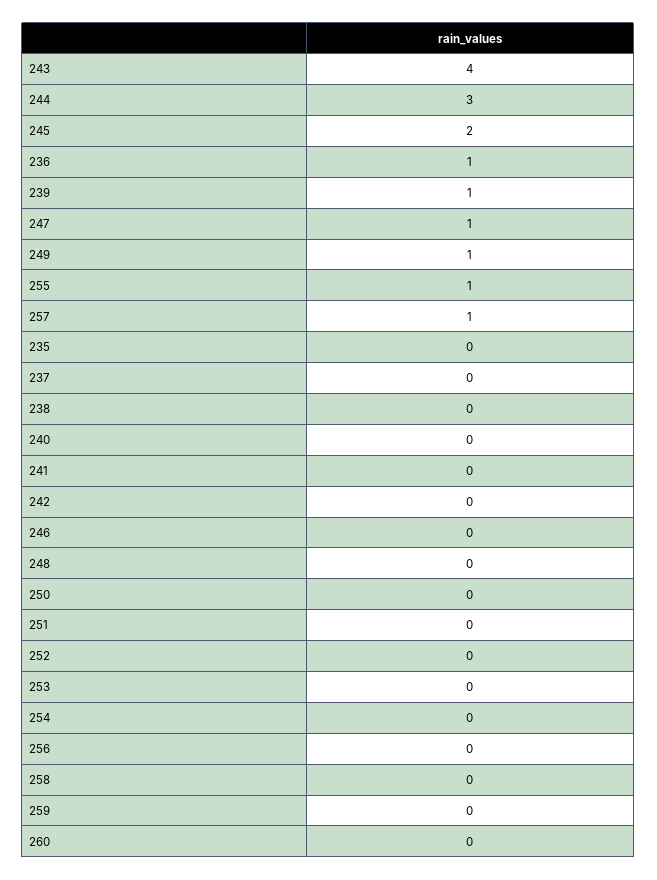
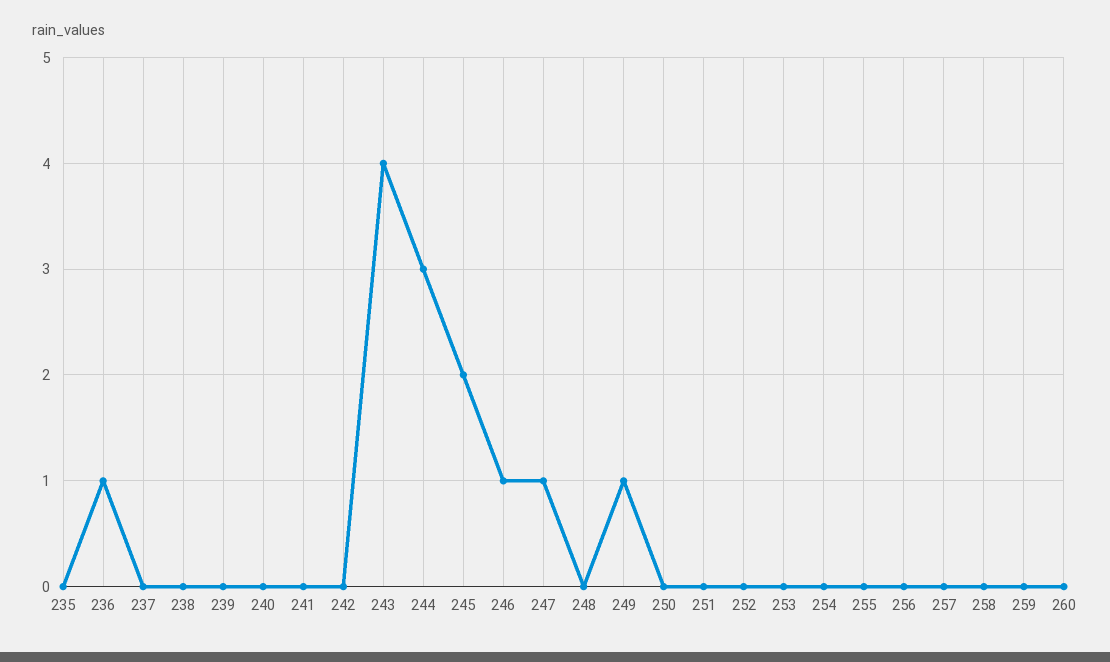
239: 1 -> 0
255: 1 -> 0
257: 1 -> 0
246: 0 -> 1

